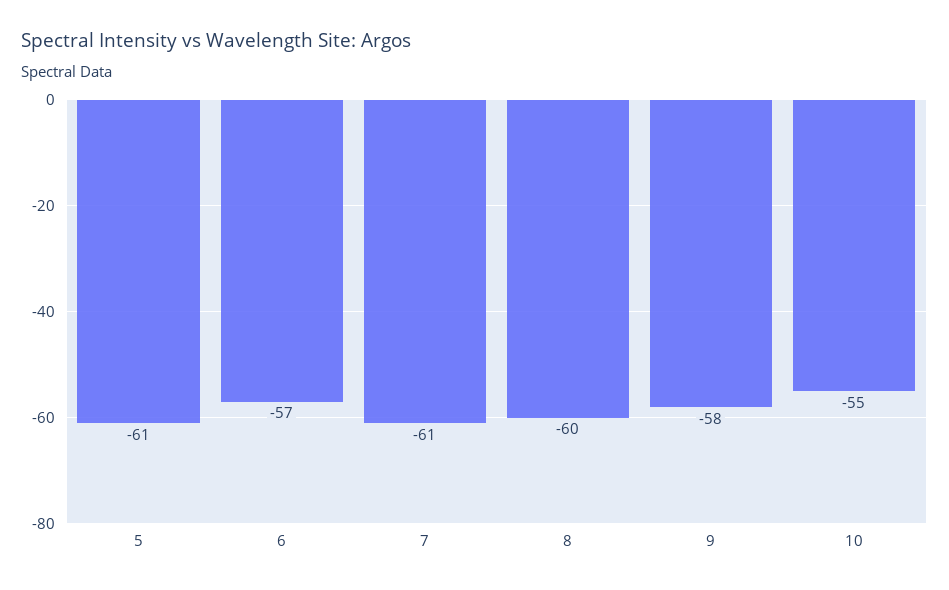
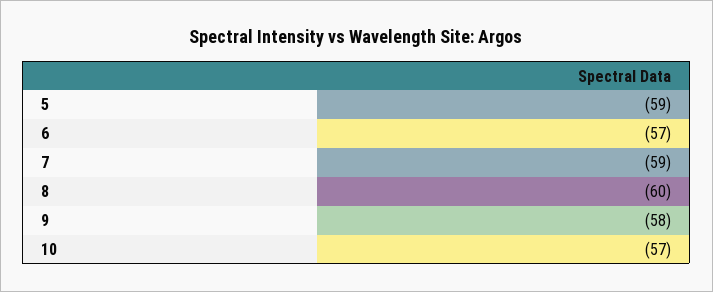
5: -61 -> -59
7: -61 -> -59
10: -55 -> -57

